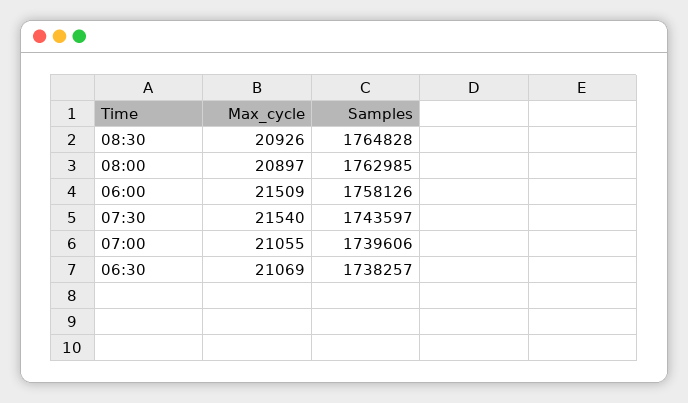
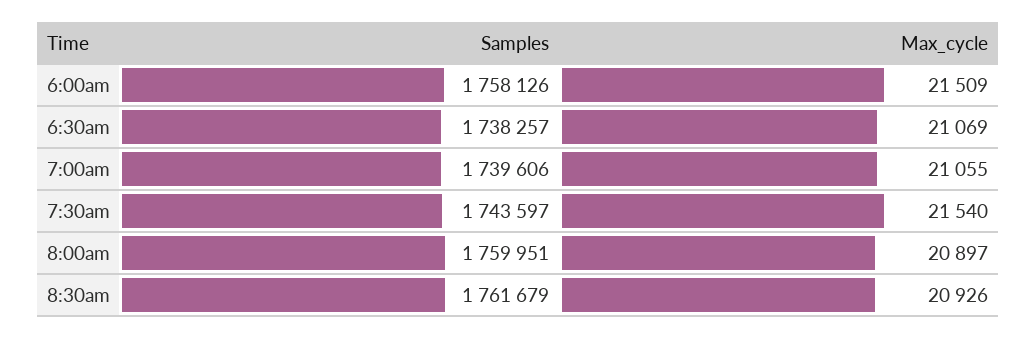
Samples, 08:30: 1764828 -> 1761679
Samples, 08:00: 1762985 -> 1759951

